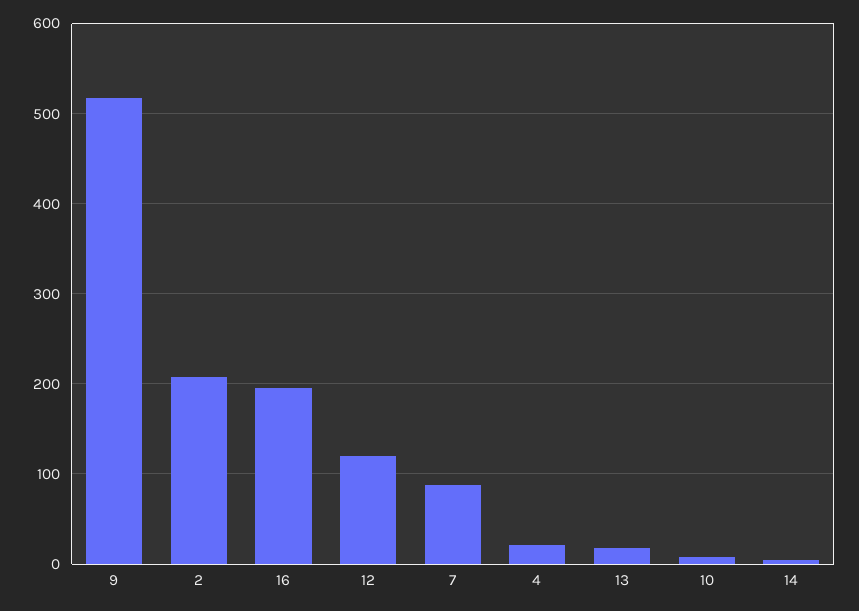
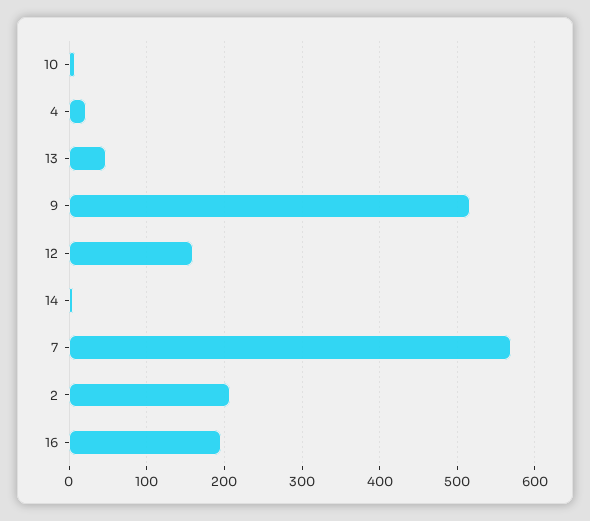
12: 120 -> 160
7: 90 -> 570
13: 20 -> 50

